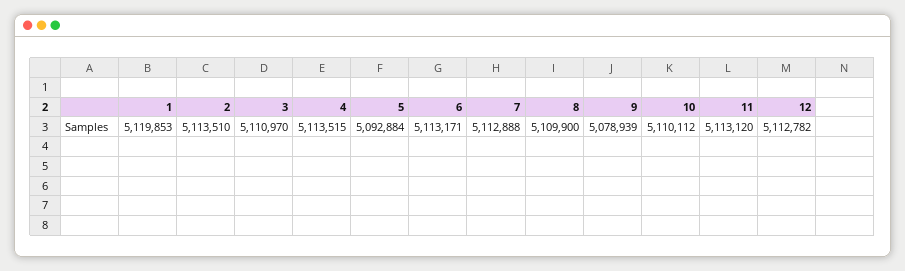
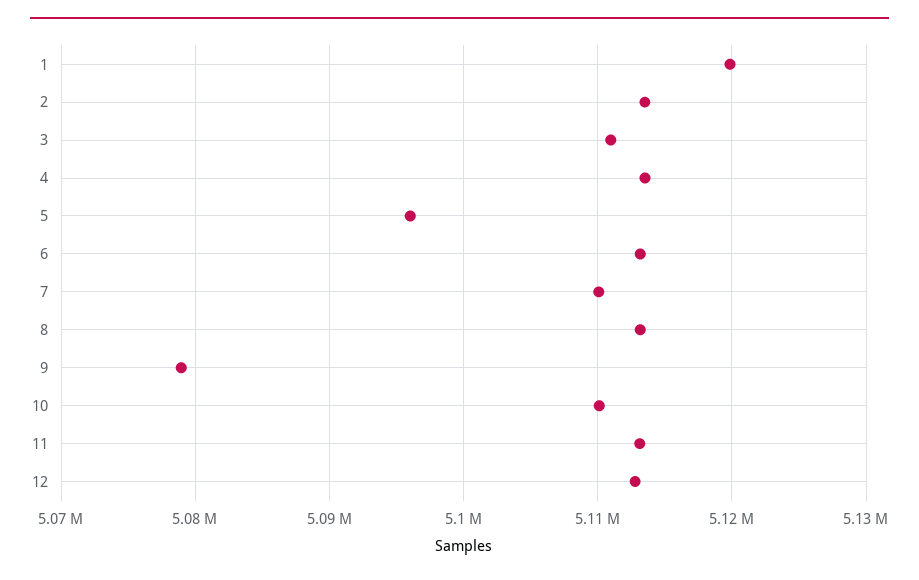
5: 5092884 -> 5096000
7: 5112888 -> 5110000
8: 5109900 -> 5113000

